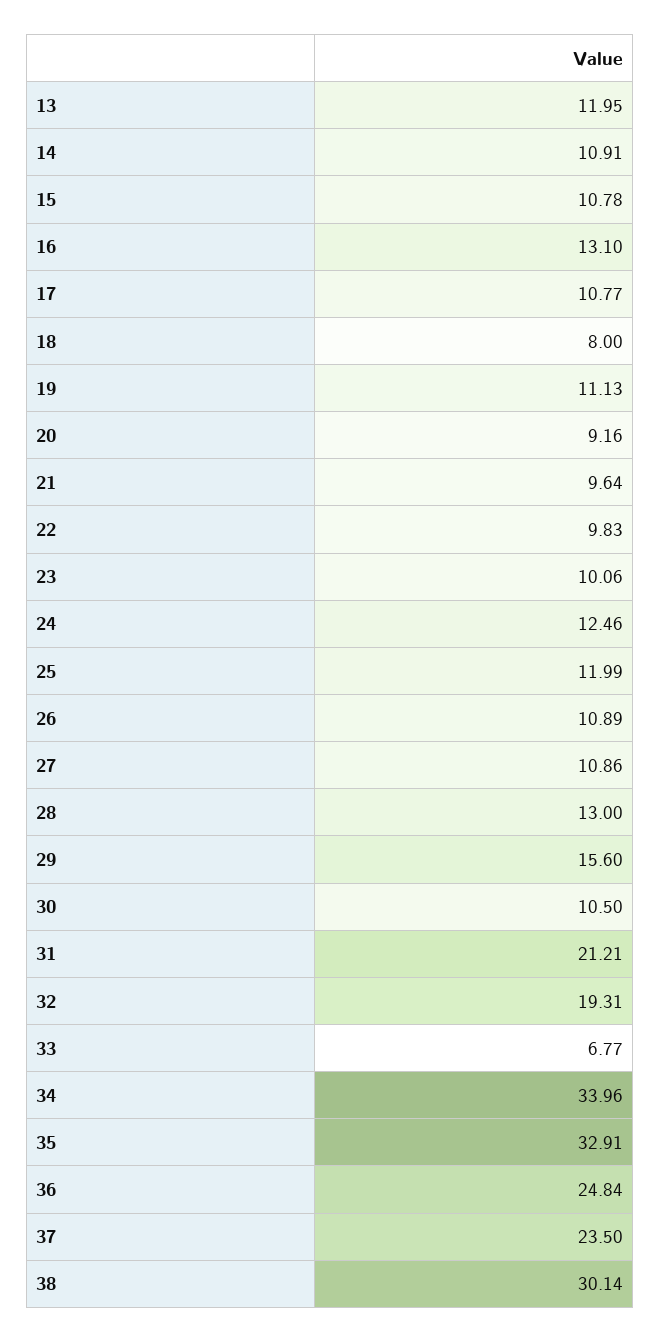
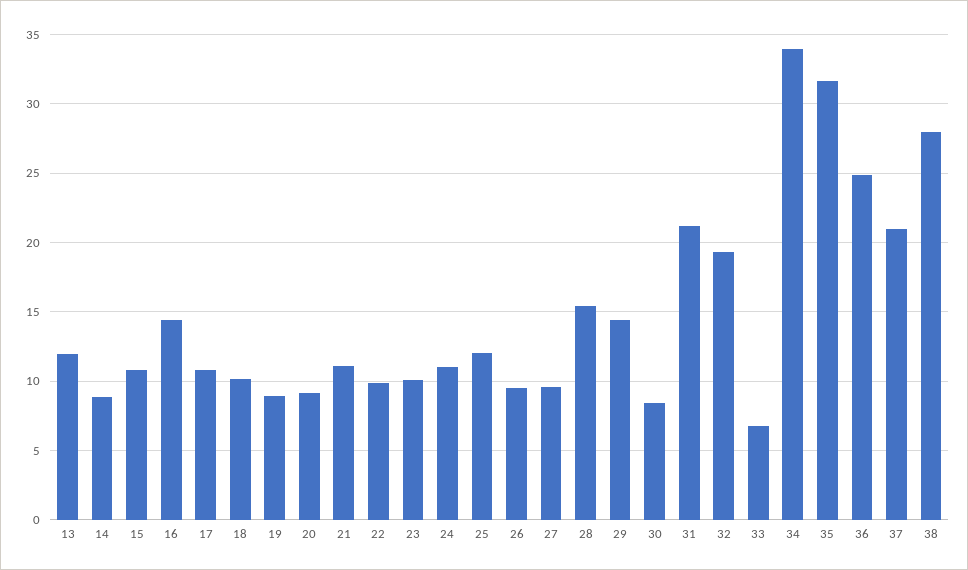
14: 10.91 -> 9
16: 13.1 -> 14.5
18: 8 -> 10
19: 11.13 -> 9
21: 9.64 -> 11
24: 12.46 -> 11
26: 10.89 -> 9.5
27: 10.86 -> 9.5
28: 13 -> 15.5
29: 15.6 -> 14.5
30: 10.5 -> 8.5
35: 32.91 -> 31.5
37: 23.5 -> 21
38: 30.14 -> 28

